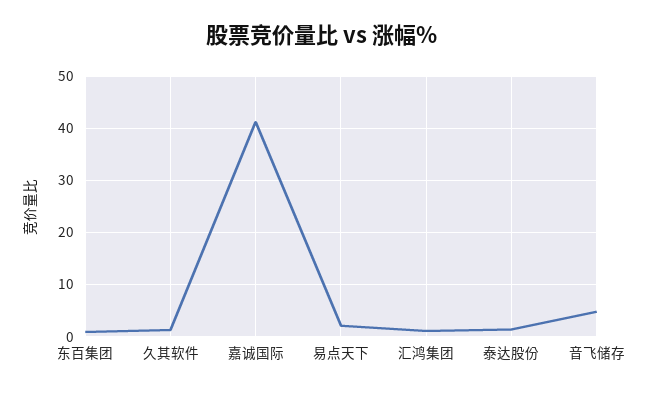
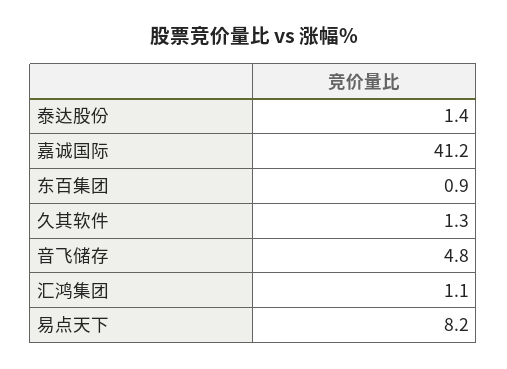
易点天下: 2 -> 8.2

